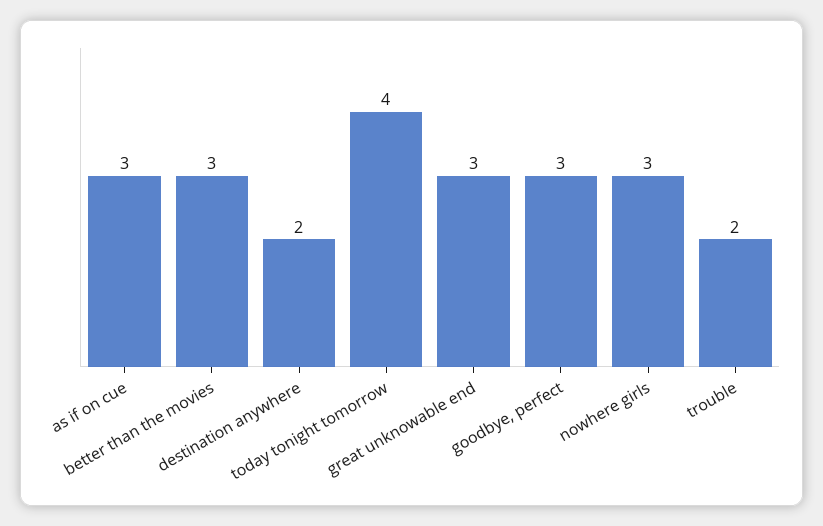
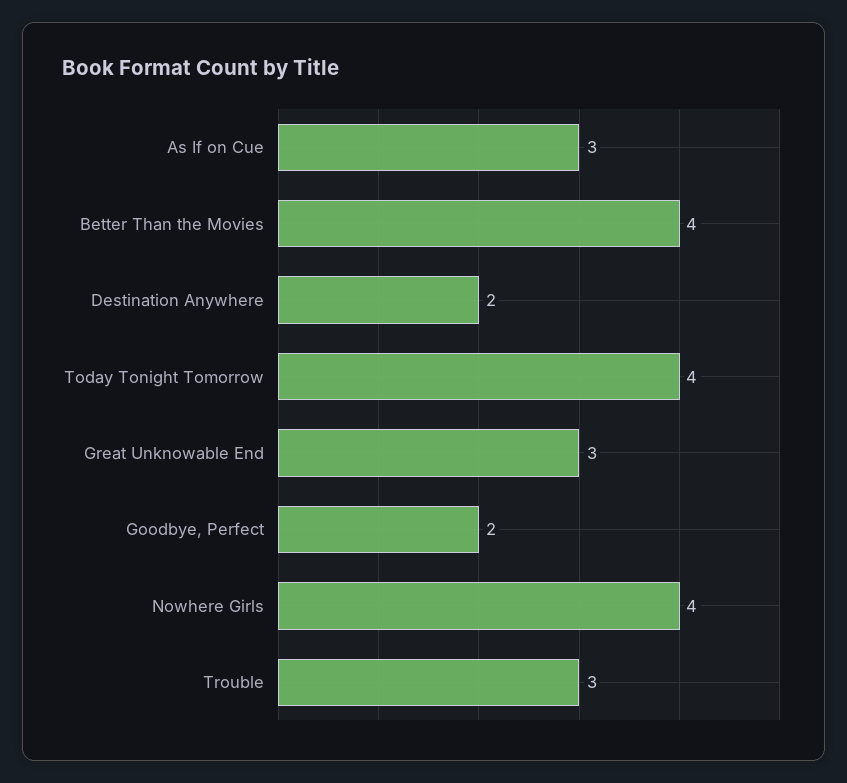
better than the movies: 3 -> 4
goodbye, perfect: 3 -> 2
nowhere girls: 3 -> 4
trouble: 2 -> 3

